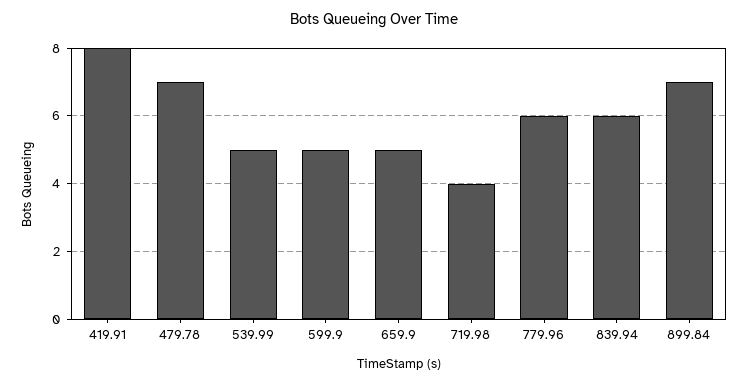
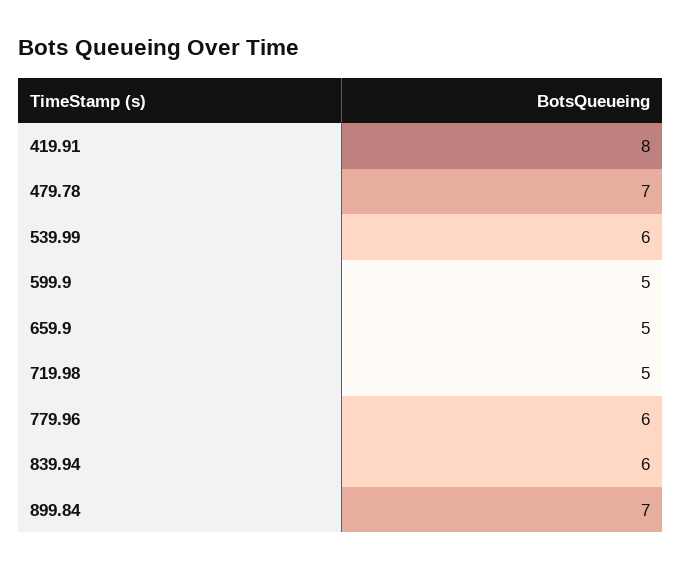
539.99: 5 -> 6
719.98: 4 -> 5

